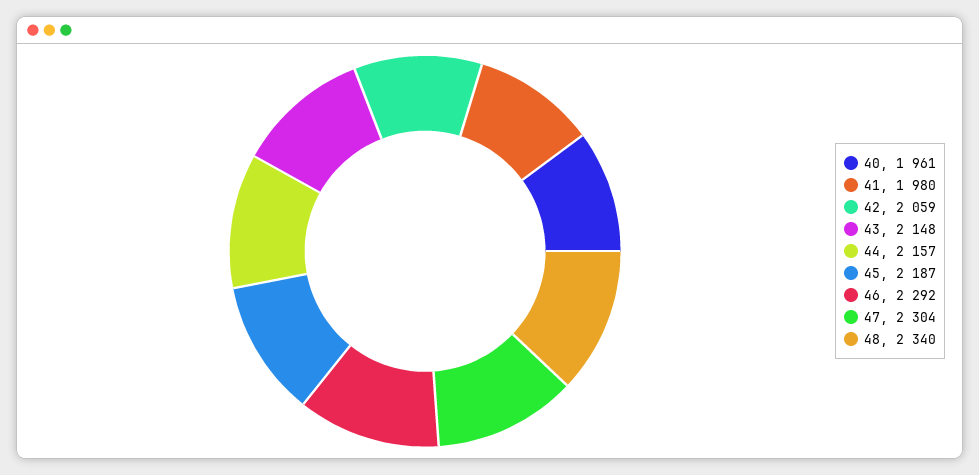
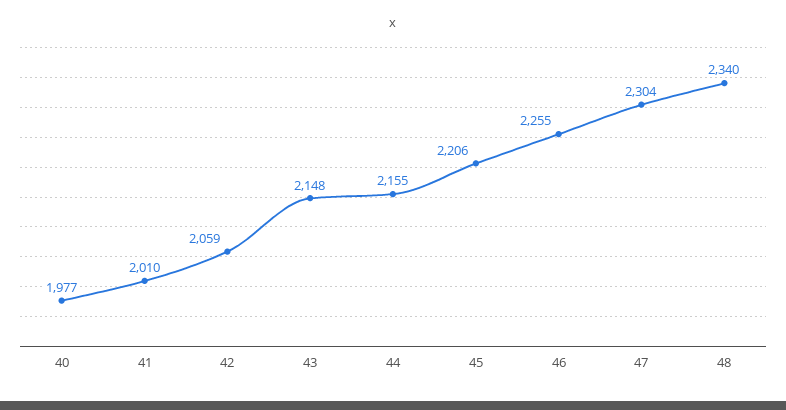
40: 1961 -> 1977
41: 1980 -> 2010
44: 2157 -> 2155
45: 2187 -> 2206
46: 2292 -> 2255

